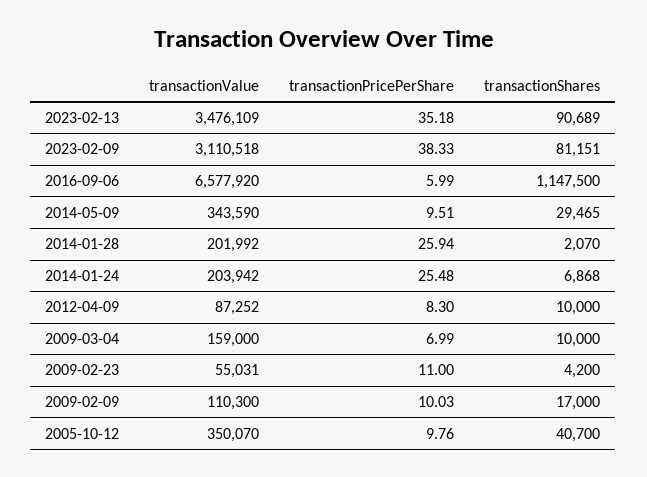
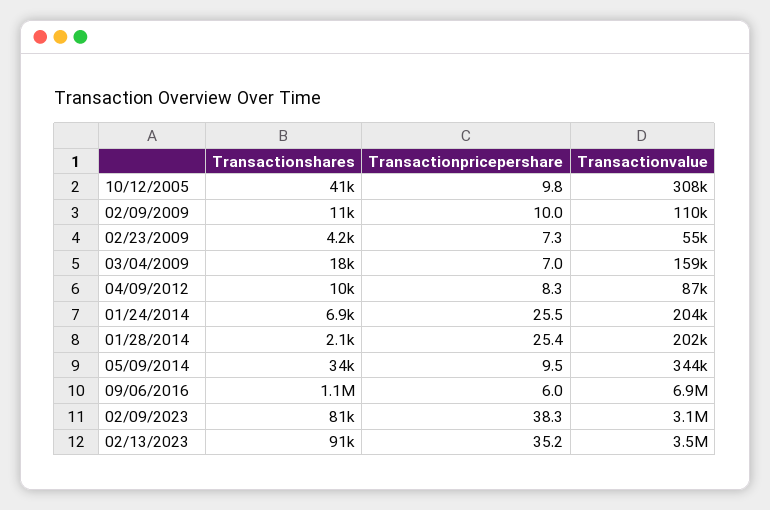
transactionValue, 2016-09-06: 6577920 -> 6900000
transactionShares, 2014-05-09: 29465 -> 34000
transactionPricePerShare, 2014-01-28: 25.94 -> 25.4
transactionShares, 2009-03-04: 10000 -> 18000
transactionPricePerShare, 2009-02-23: 11 -> 7.3
transactionShares, 2009-02-09: 17000 -> 11000
transactionValue, 2005-10-12: 350070 -> 308000

